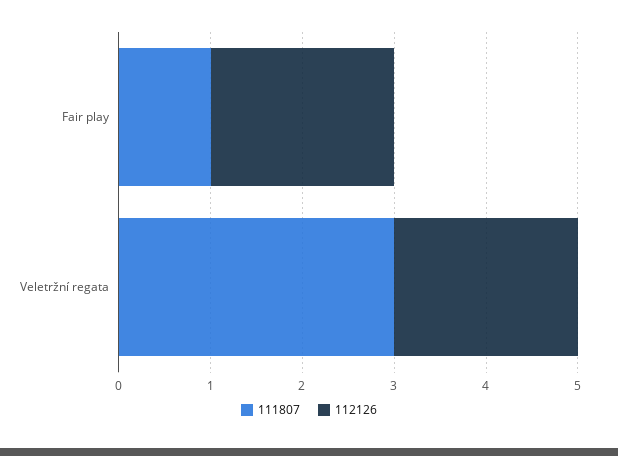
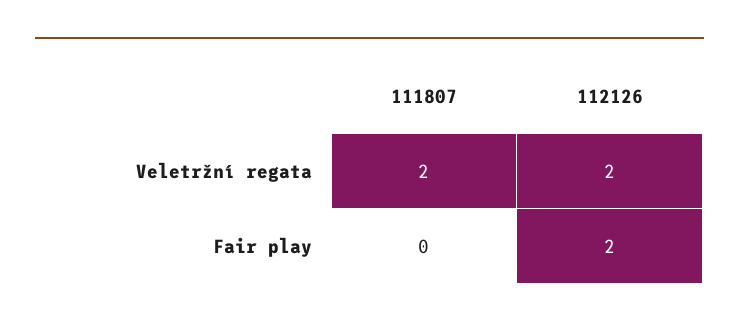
111807, Fair play: 1 -> 0
111807, Veletržní regata: 3 -> 2

